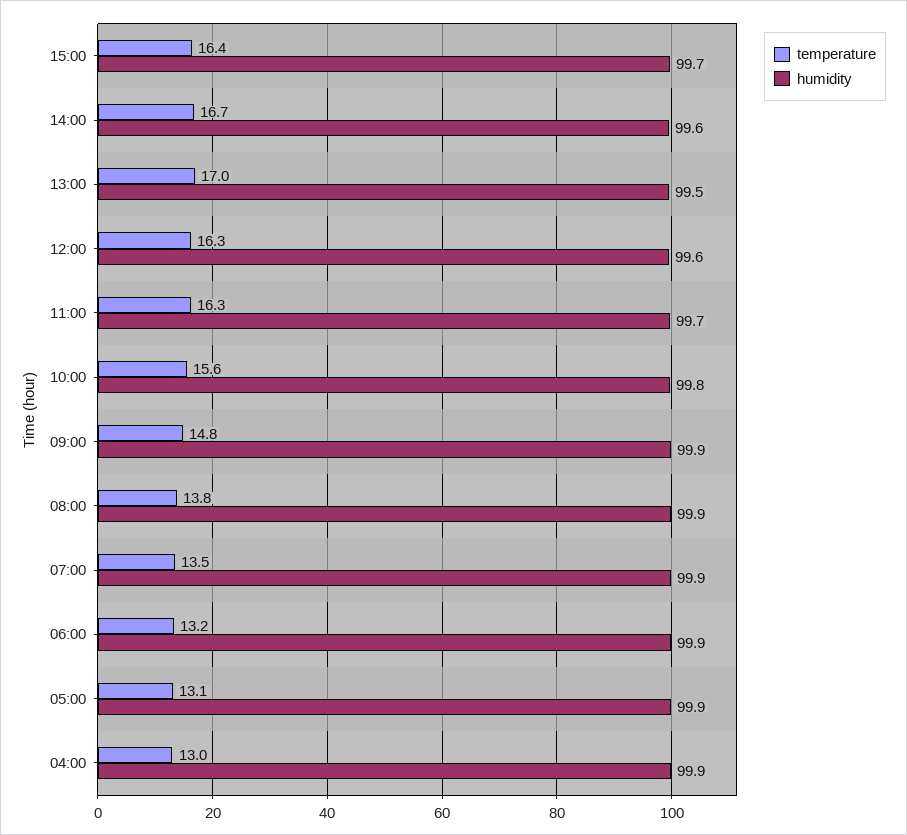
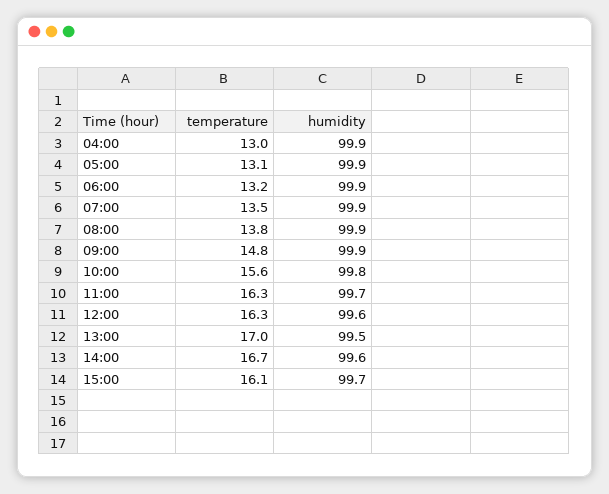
temperature, 15:00: 16.4 -> 16.1

